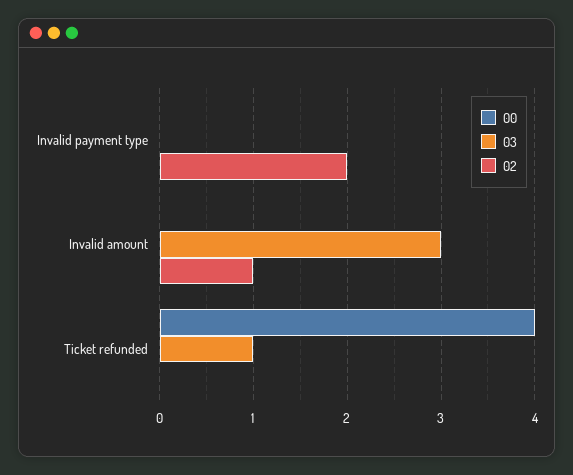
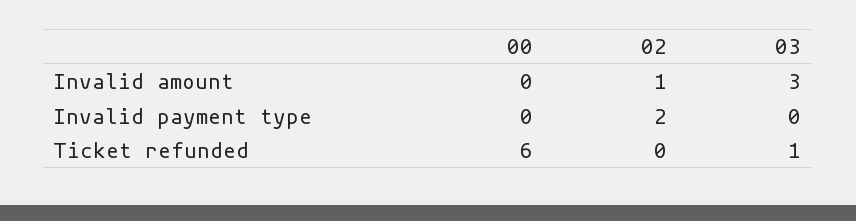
00, Ticket refunded: 4 -> 6

